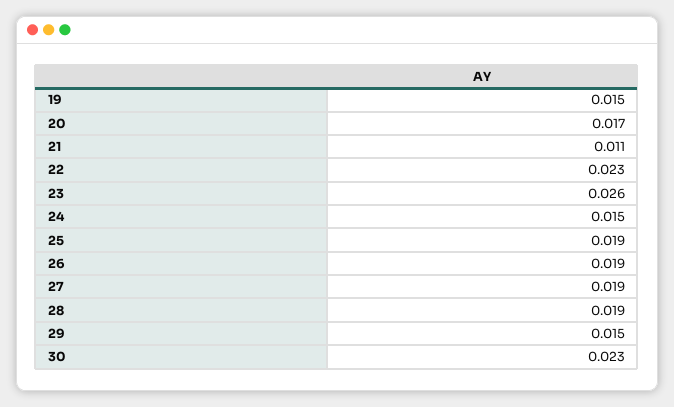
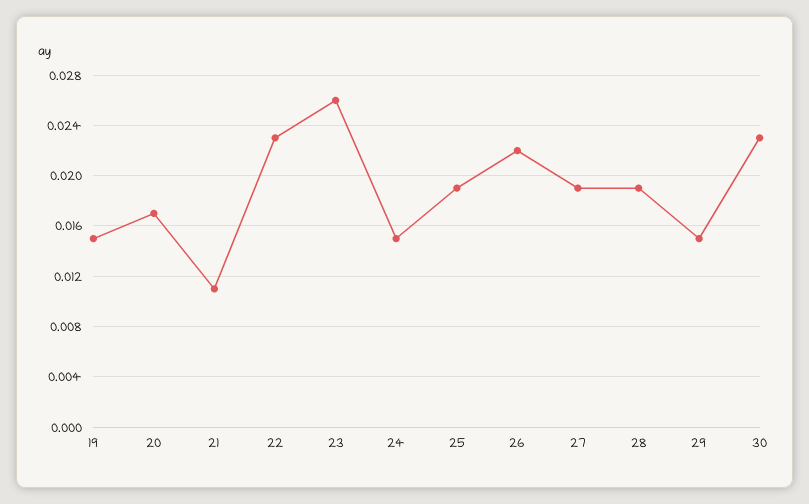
26: 0.019 -> 0.022

